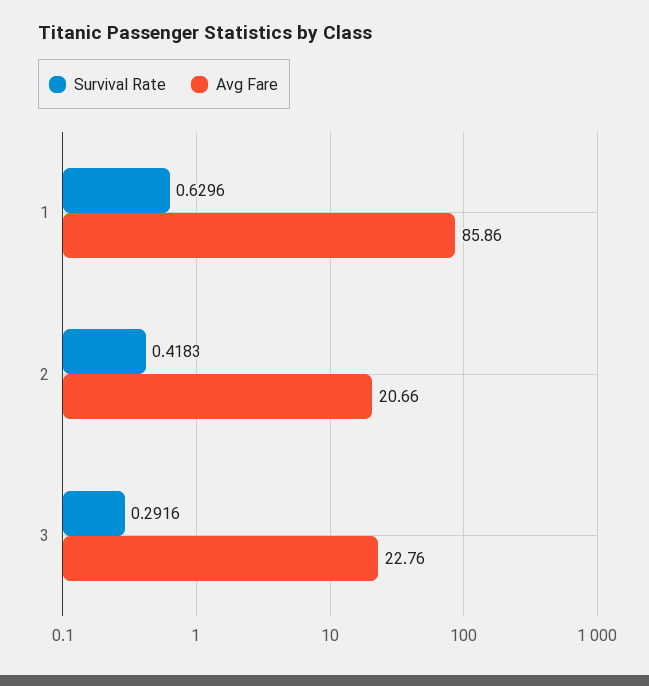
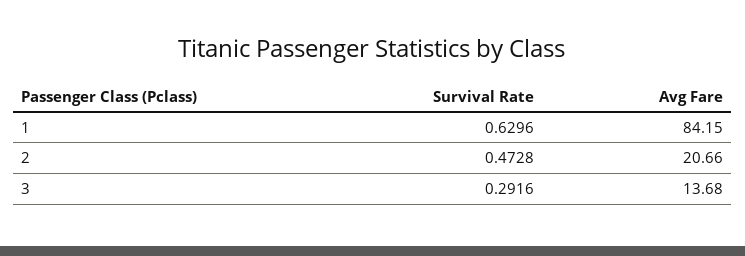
Avg Fare, 1: 85.86 -> 84.15
Survival Rate, 2: 0.4183 -> 0.4728
Avg Fare, 3: 22.76 -> 13.68

